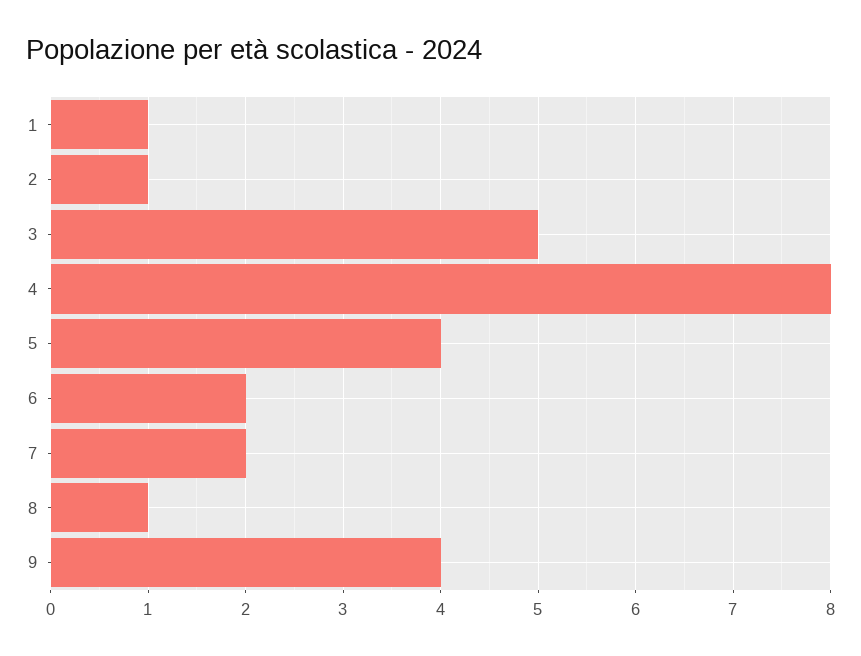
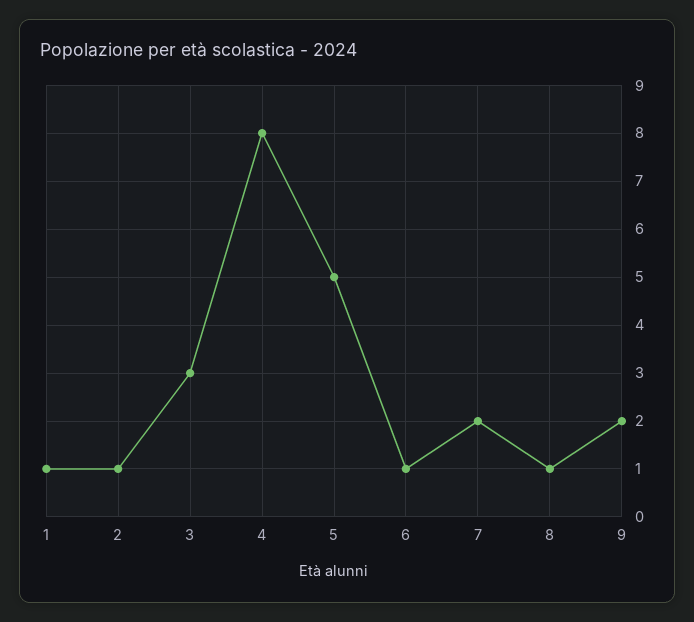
3: 5 -> 3
5: 4 -> 5
6: 2 -> 1
9: 4 -> 2

